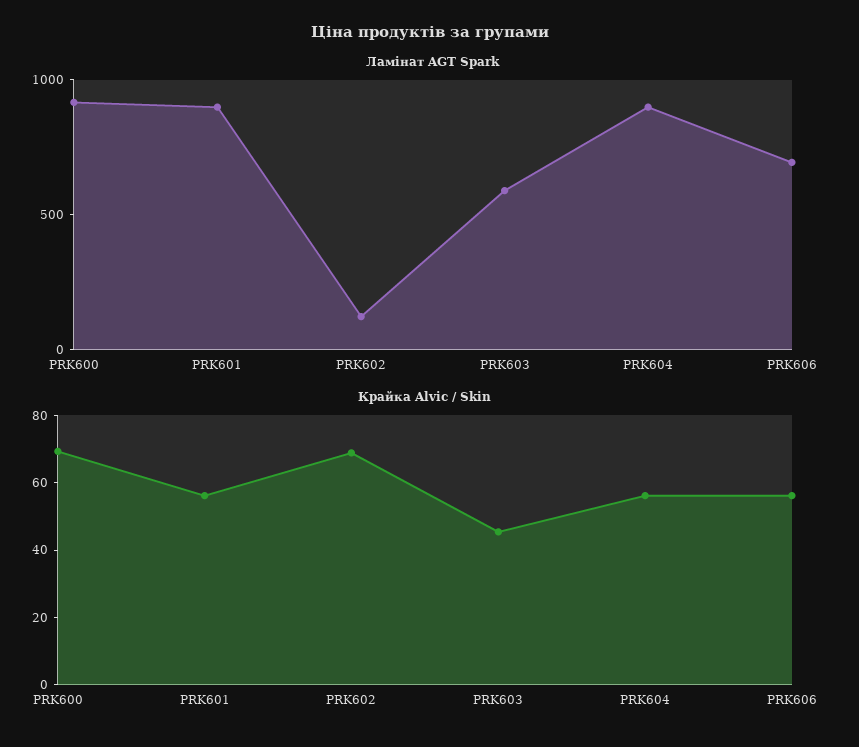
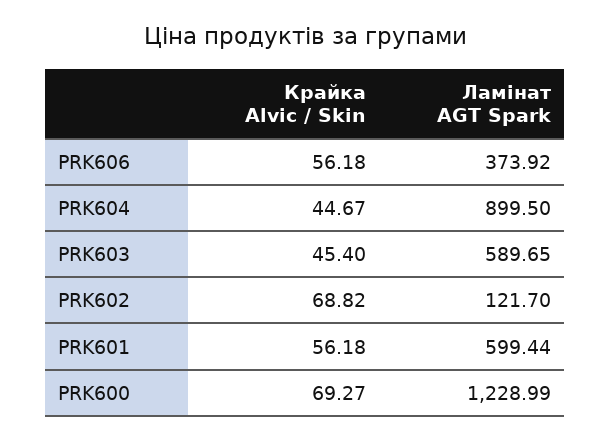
Ламінат AGT Spark, PRK600: 900 -> 1228.99
Ламінат AGT Spark, PRK601: 900 -> 599.44
Ламінат AGT Spark, PRK606: 700 -> 373.92
Крайка Alvic / Skin, PRK604: 55 -> 44.67

